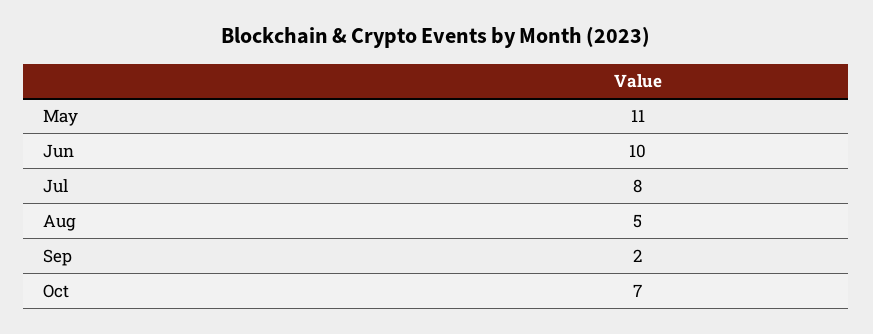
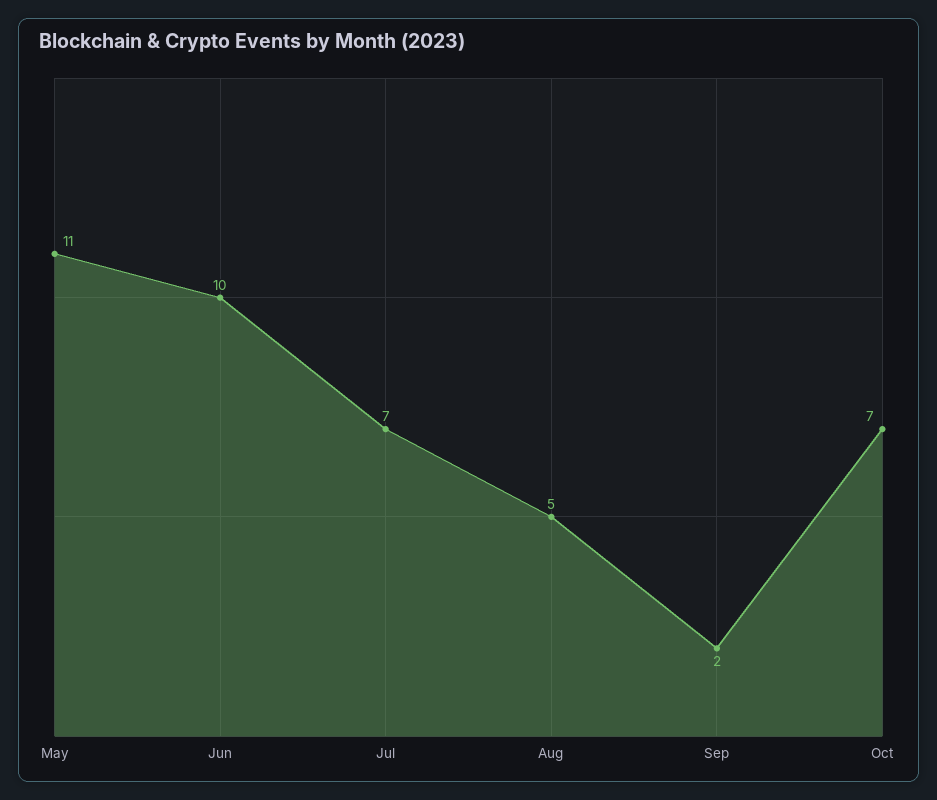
Jul: 8 -> 7

